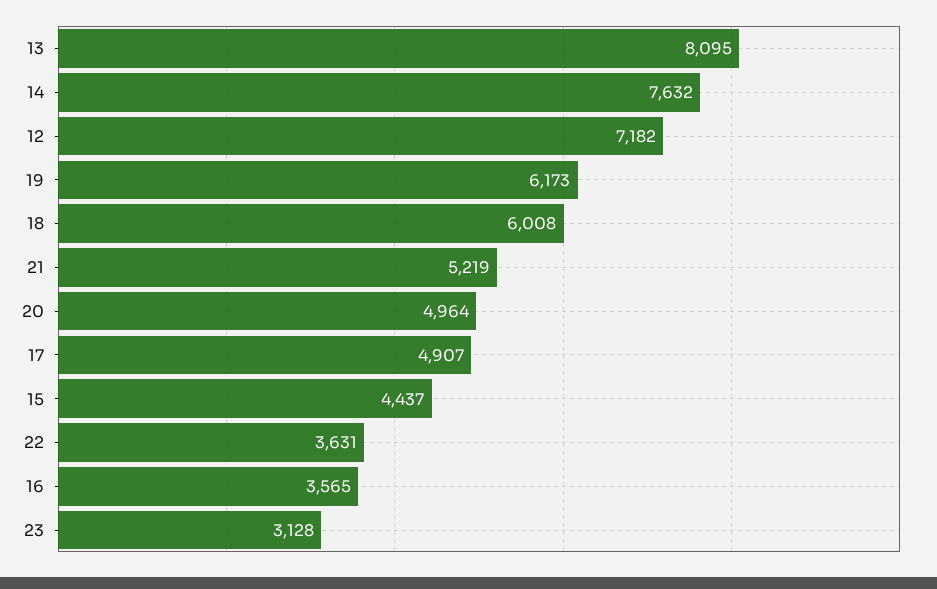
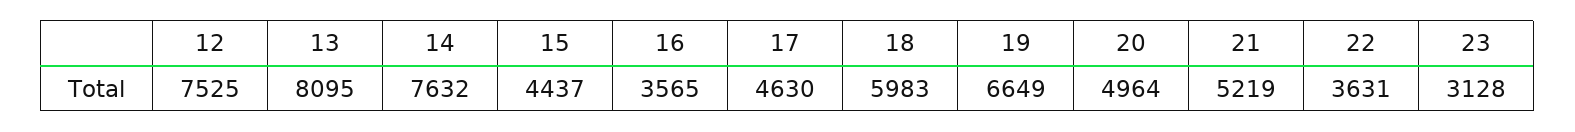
12: 7182 -> 7525
19: 6173 -> 6649
18: 6008 -> 5983
17: 4907 -> 4630

